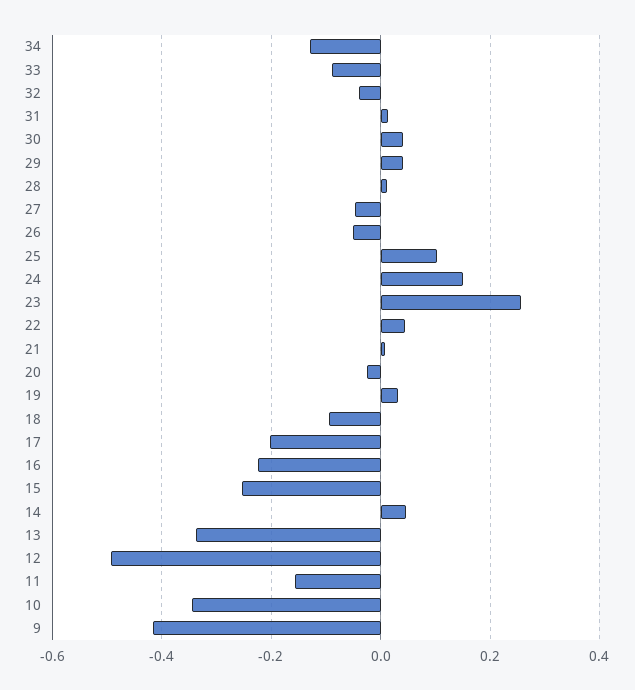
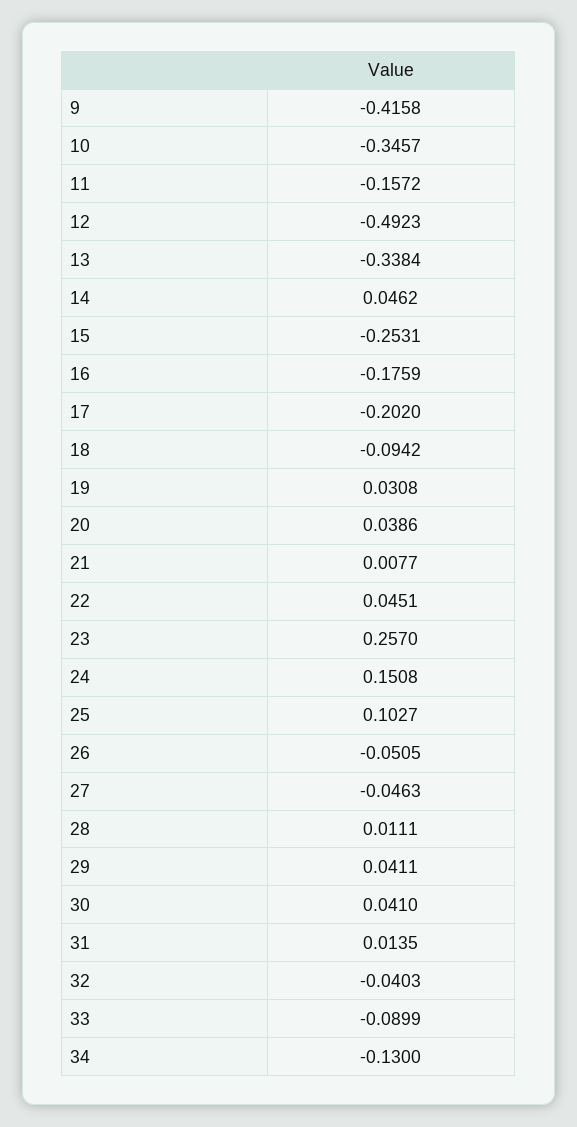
20: -0.02 -> 0.0386
16: -0.22 -> -0.1759

